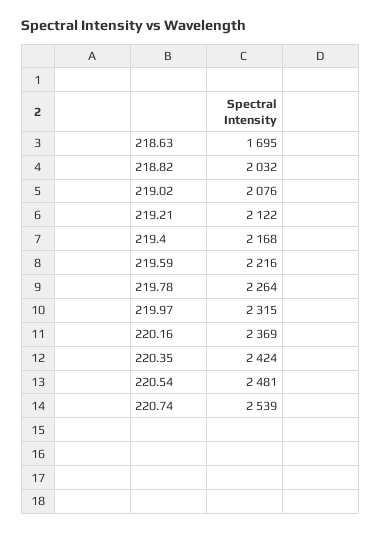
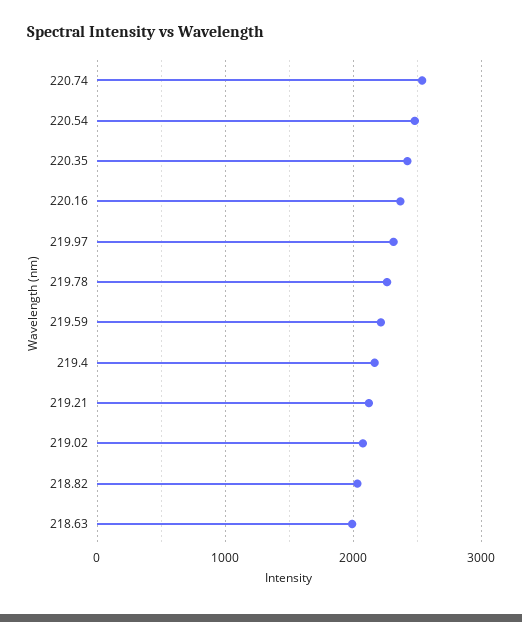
218.63: 1695 -> 2000

